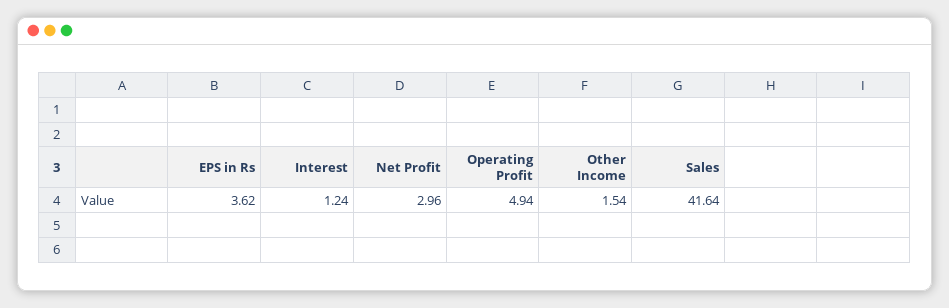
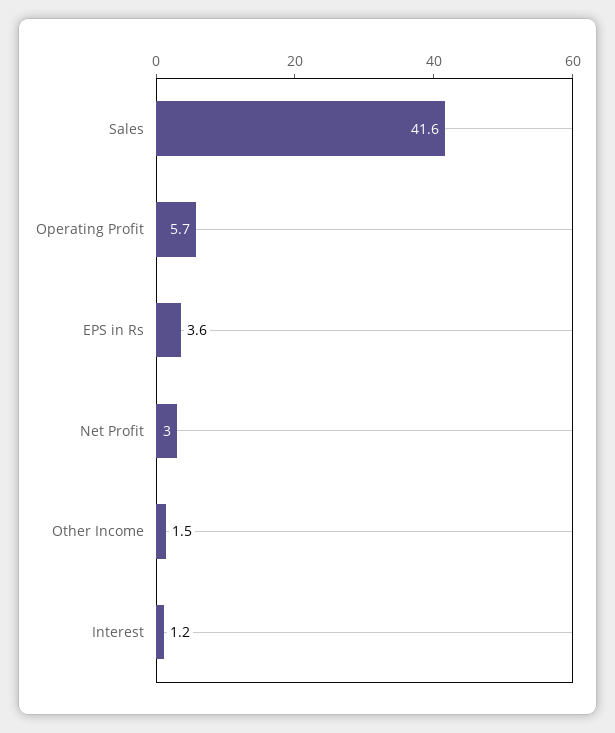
Operating Profit: 4.94 -> 5.7

